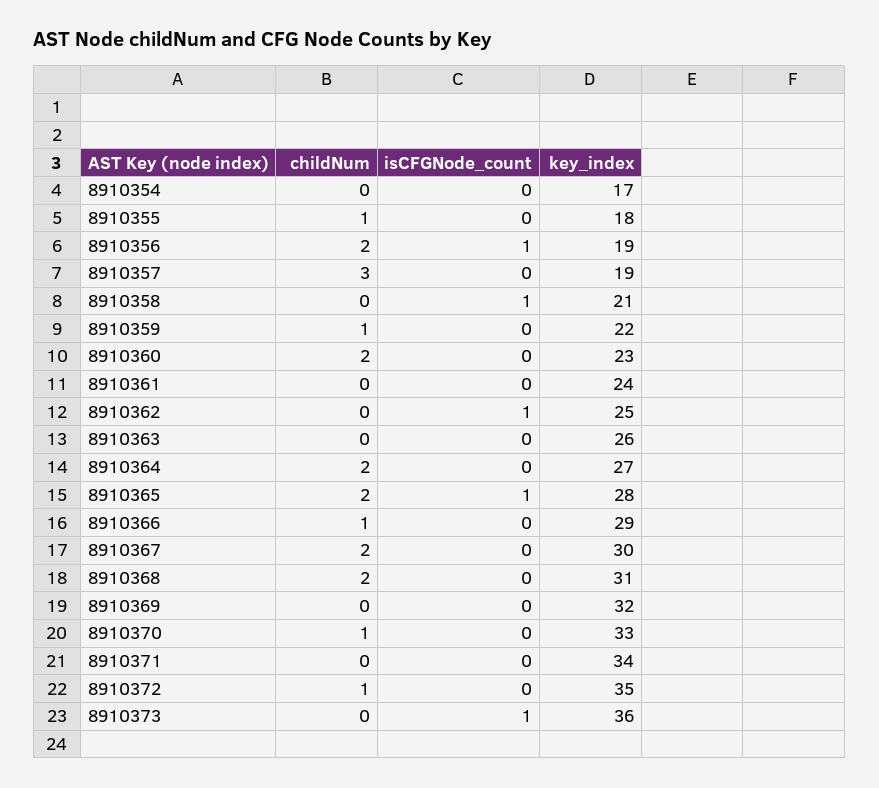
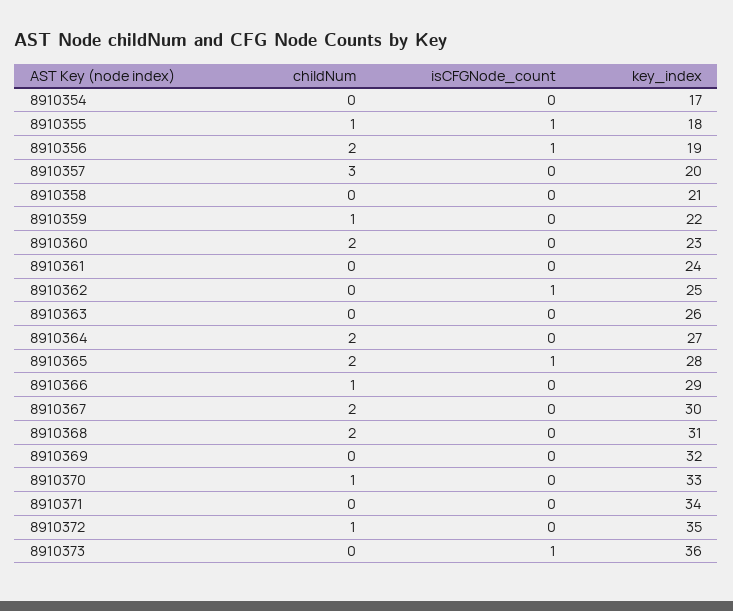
isCFGNode_count, 8910355: 0 -> 1
key_index, 8910357: 19 -> 20
isCFGNode_count, 8910358: 1 -> 0

